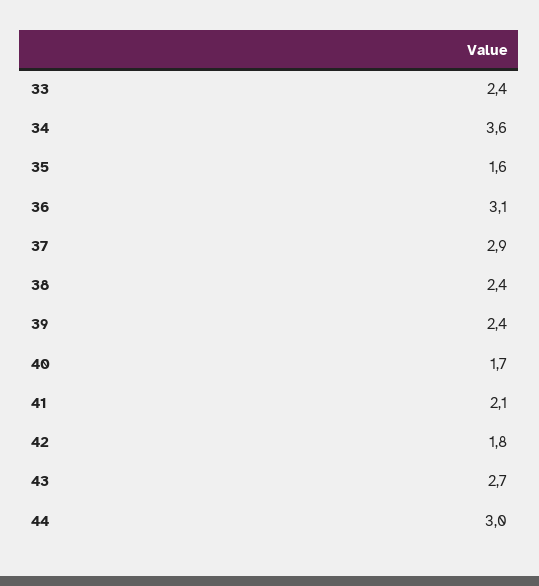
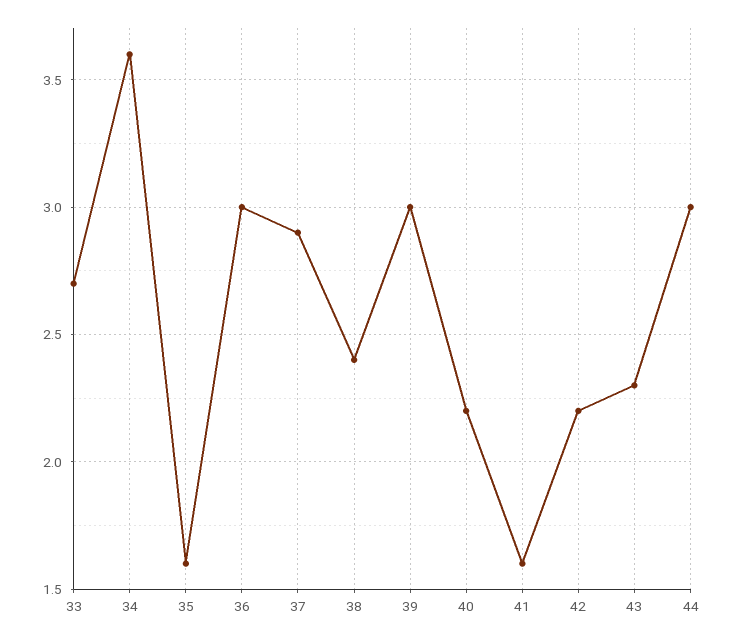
33: 2.4 -> 2.7
36: 3.1 -> 3
39: 2.4 -> 3
40: 1.7 -> 2.2
41: 2.1 -> 1.6
42: 1.8 -> 2.2
43: 2.7 -> 2.3

